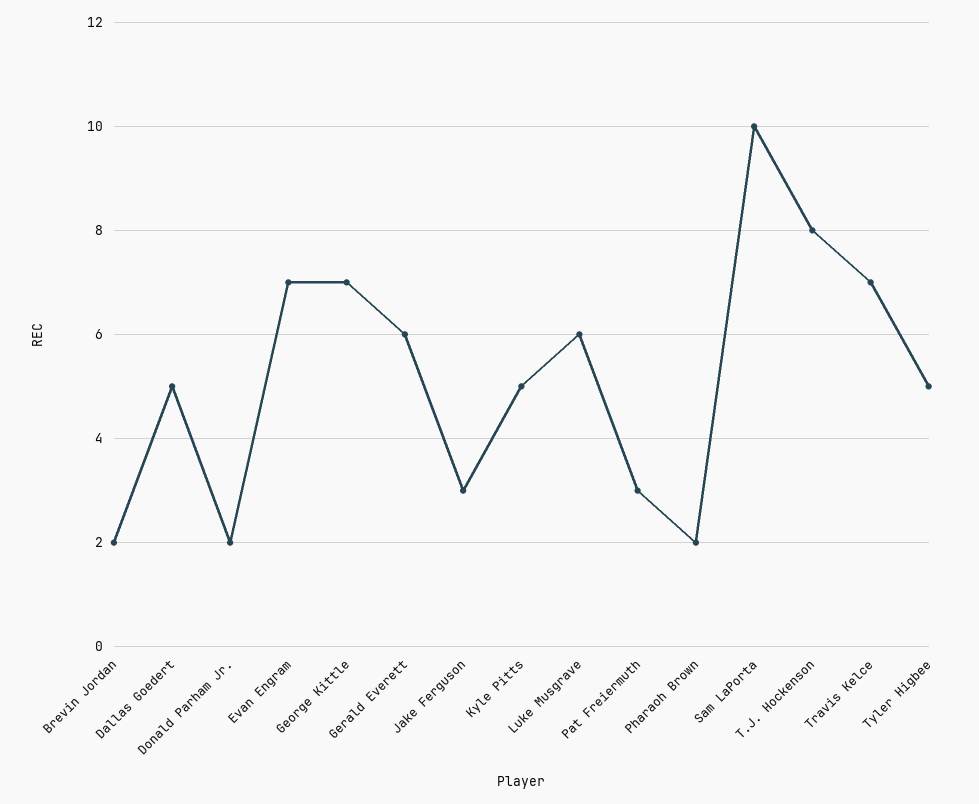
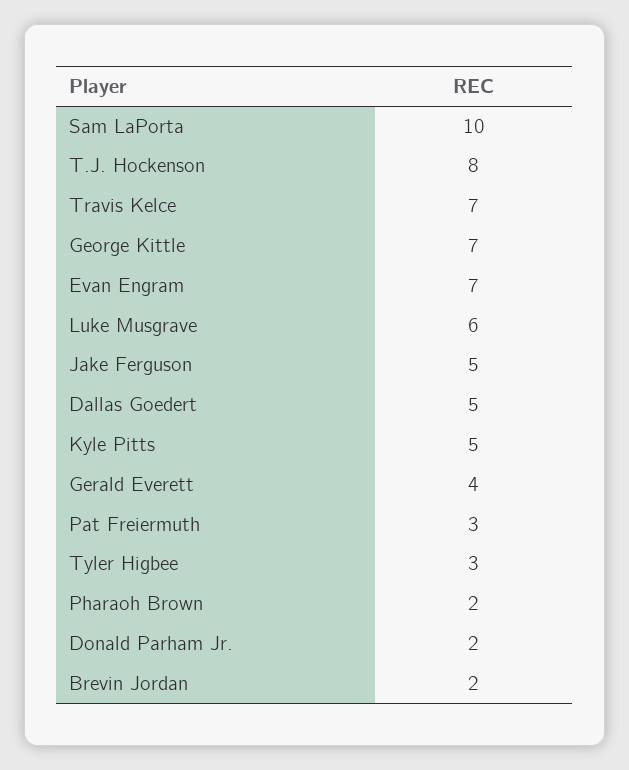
Gerald Everett: 6 -> 4
Jake Ferguson: 3 -> 5
Tyler Higbee: 5 -> 3

